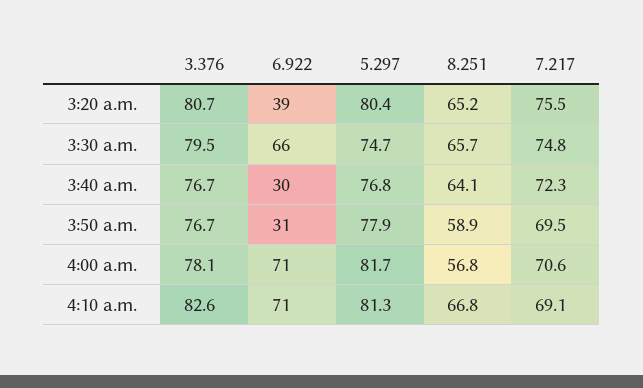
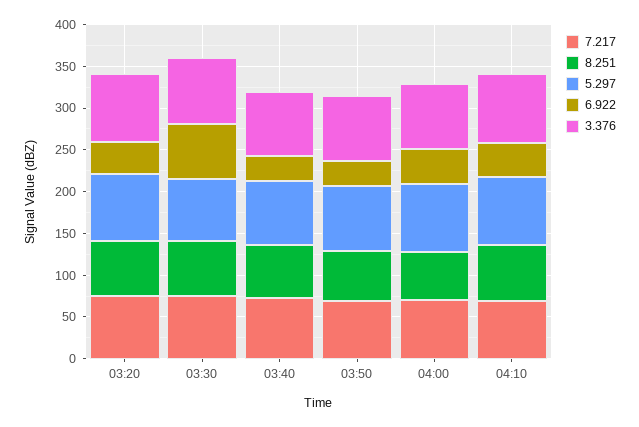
6.922, 4:00 a.m.: 71 -> 40
6.922, 4:10 a.m.: 71 -> 40

